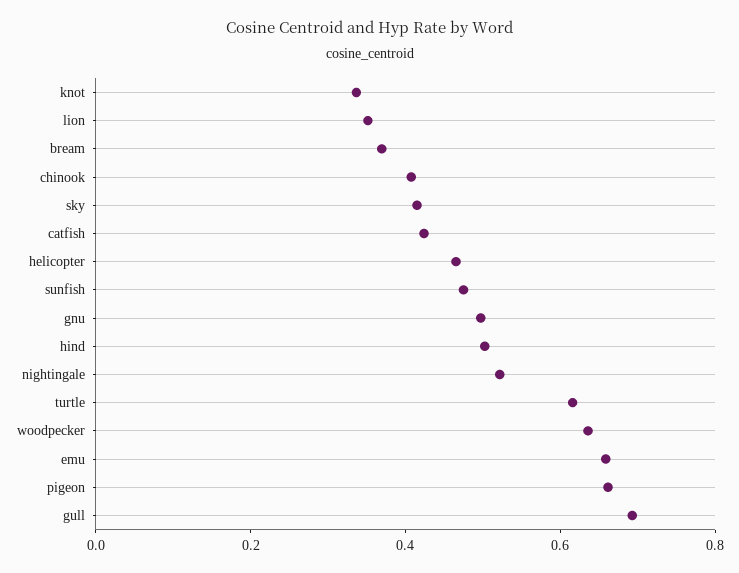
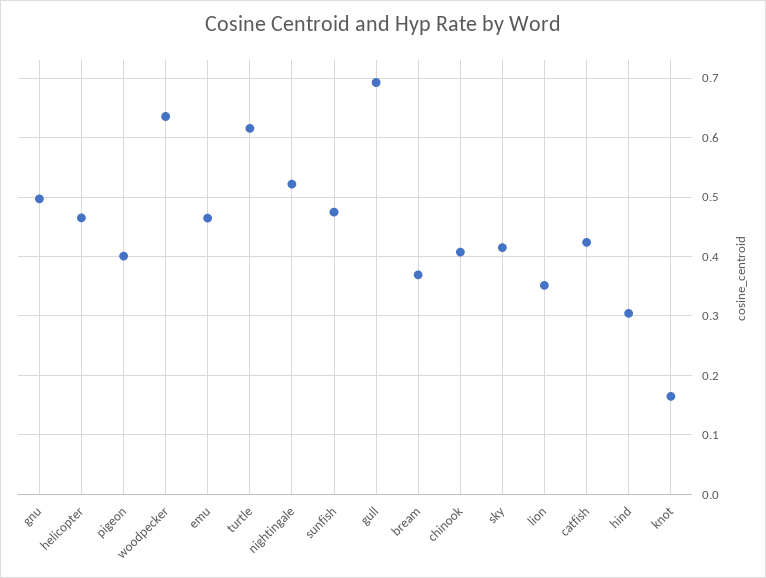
knot: 0.35 -> 0.16
hind: 0.5 -> 0.3
emu: 0.65 -> 0.46
pigeon: 0.65 -> 0.4

